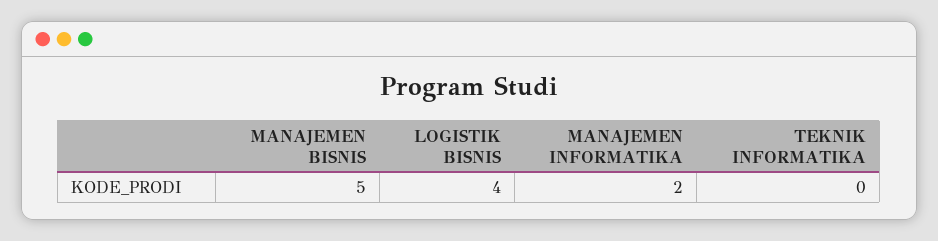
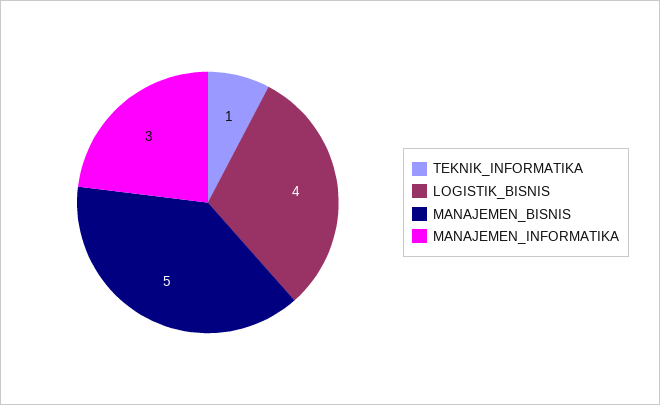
MANAJEMEN INFORMATIKA: 2 -> 3
TEKNIK INFORMATIKA: 0 -> 1

